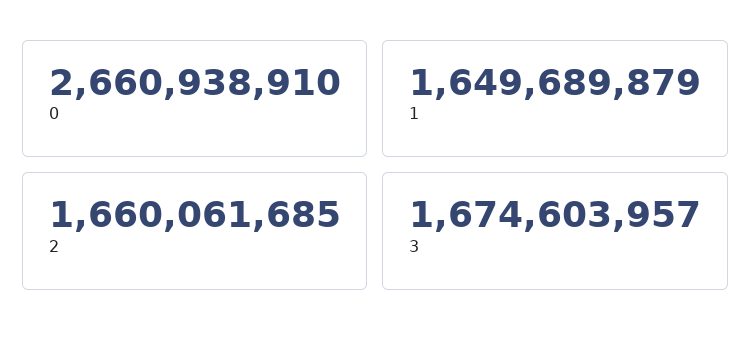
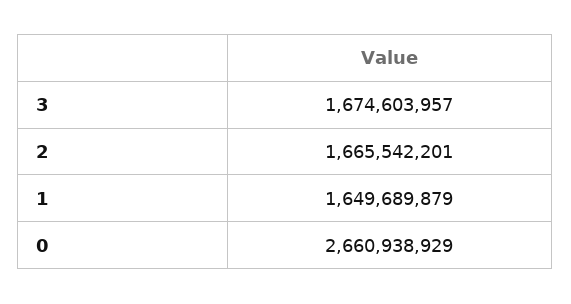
0: 2660938910 -> 2660938929
2: 1660061685 -> 1665542201

